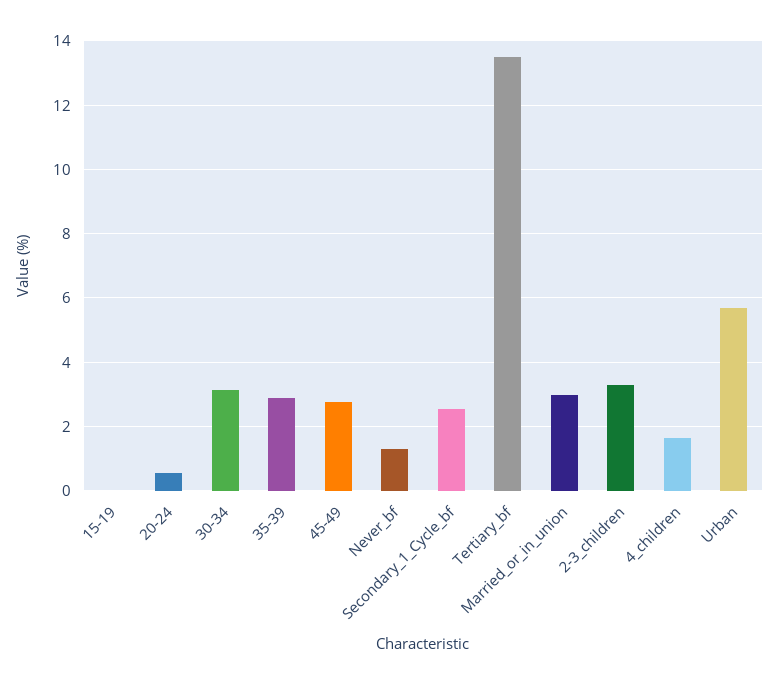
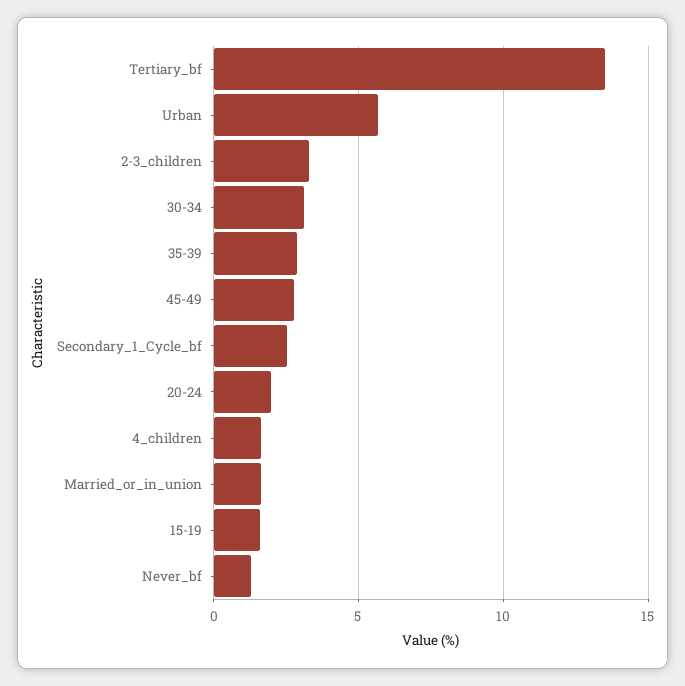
15-19: 0 -> 1.5
20-24: 0.6 -> 2
Married_or_in_union: 3 -> 1.5

